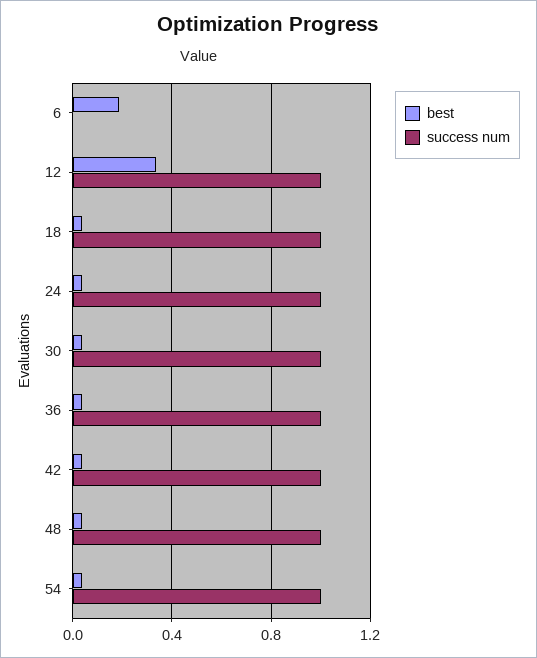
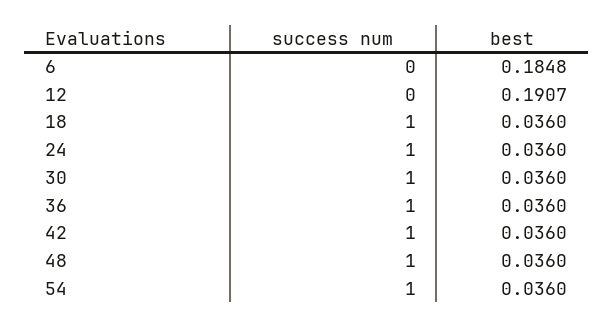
best, 12: 0.35 -> 0.1907
success num, 12: 1 -> 0

